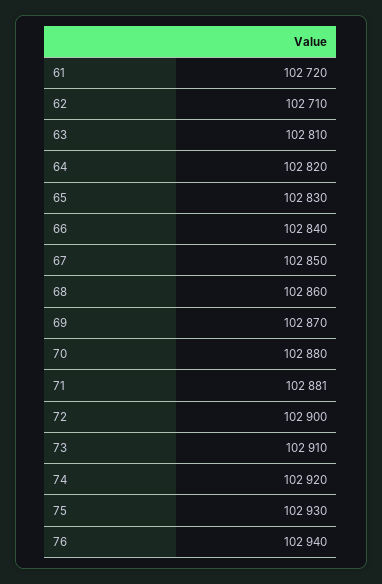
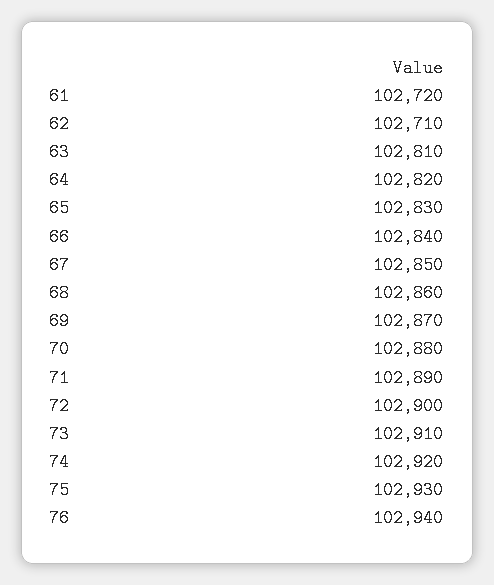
71: 102881 -> 102890

